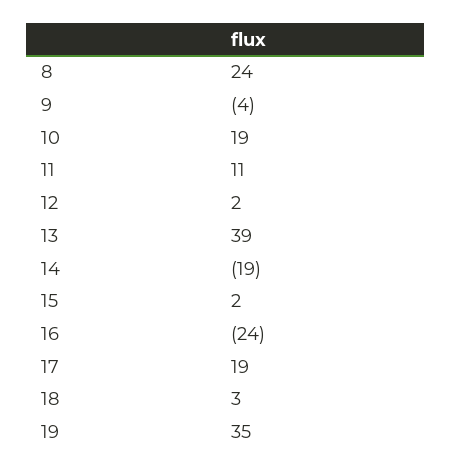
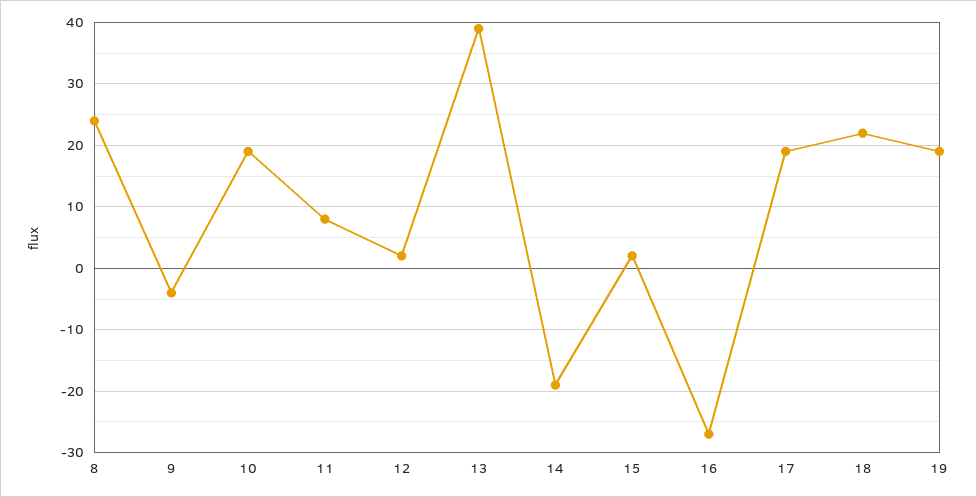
11: 11 -> 8
16: -24 -> -27
18: 3 -> 22
19: 35 -> 19

